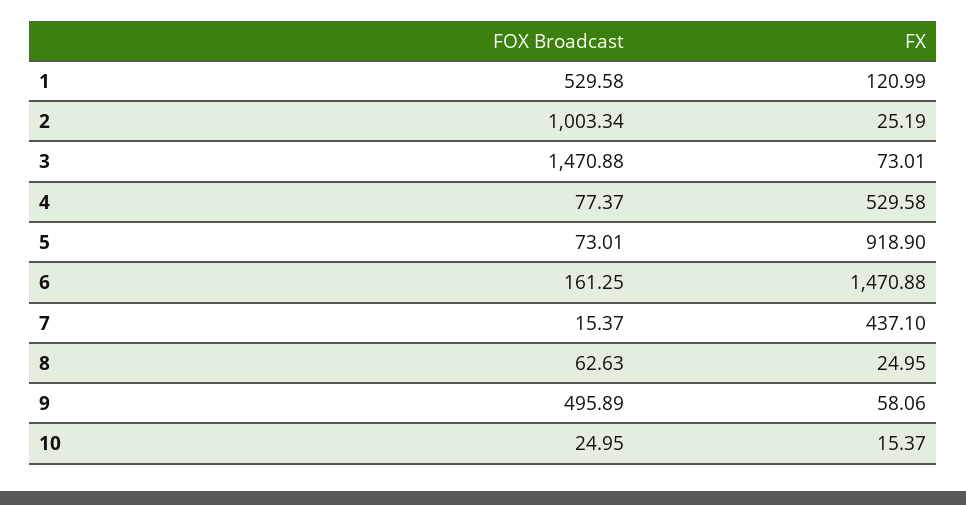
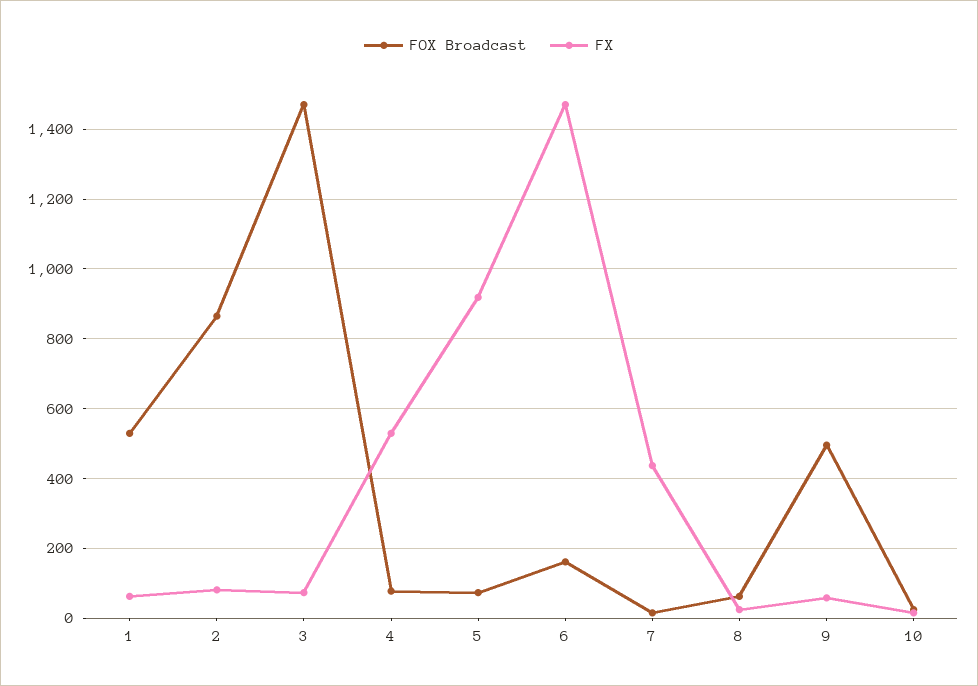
FX, 1: 120.99 -> 60
FOX Broadcast, 2: 1003.34 -> 860
FX, 2: 25.19 -> 80

